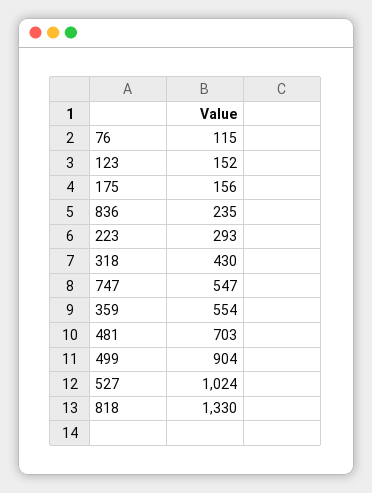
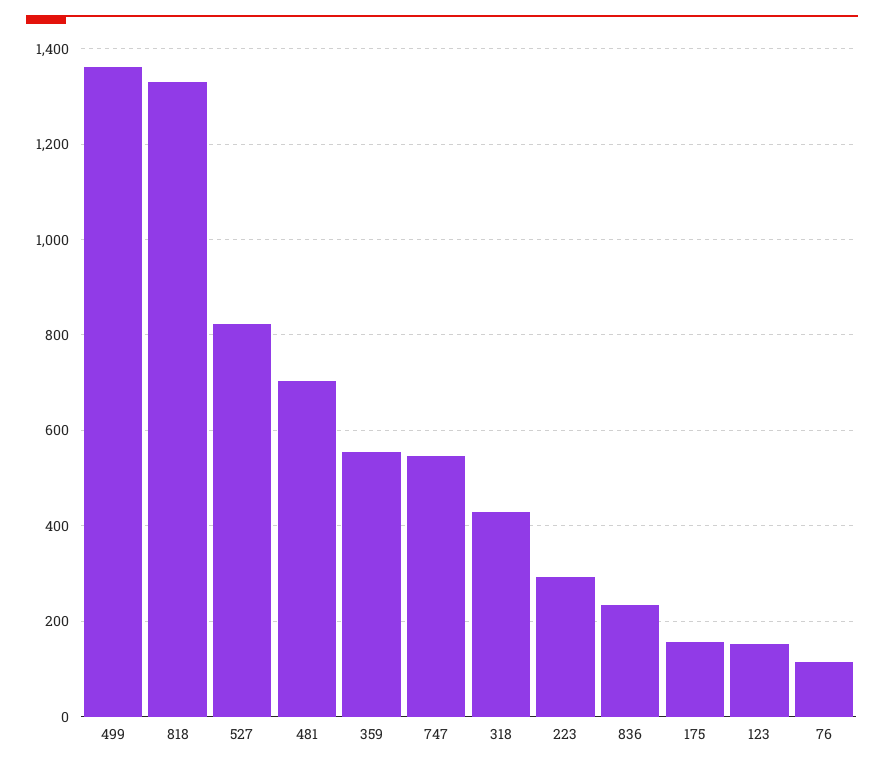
499: 904 -> 1360
527: 1024 -> 820

